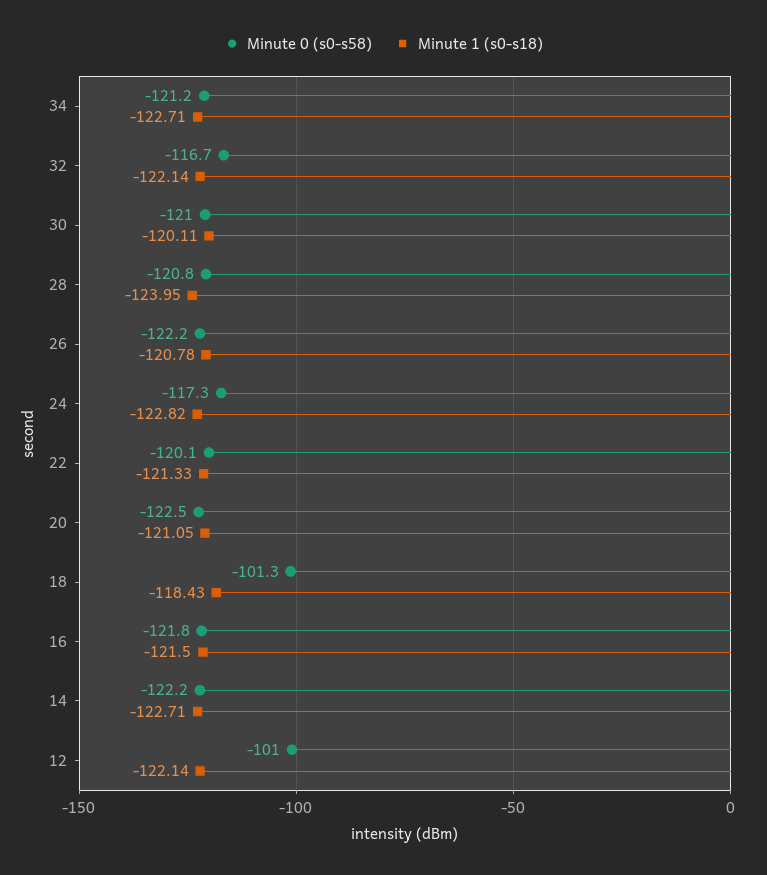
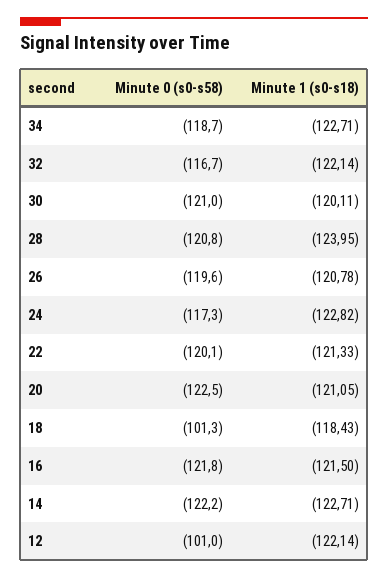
Minute 0 (s0-s58), 34: -121.2 -> -118.7
Minute 0 (s0-s58), 26: -122.2 -> -119.6

